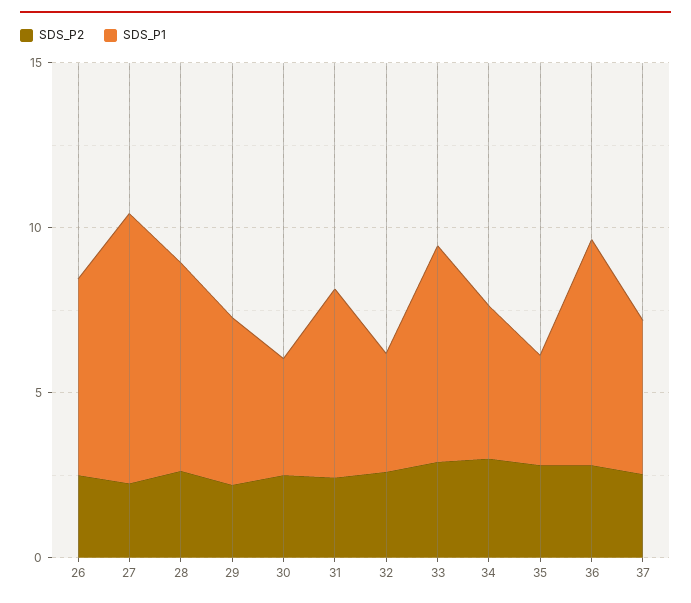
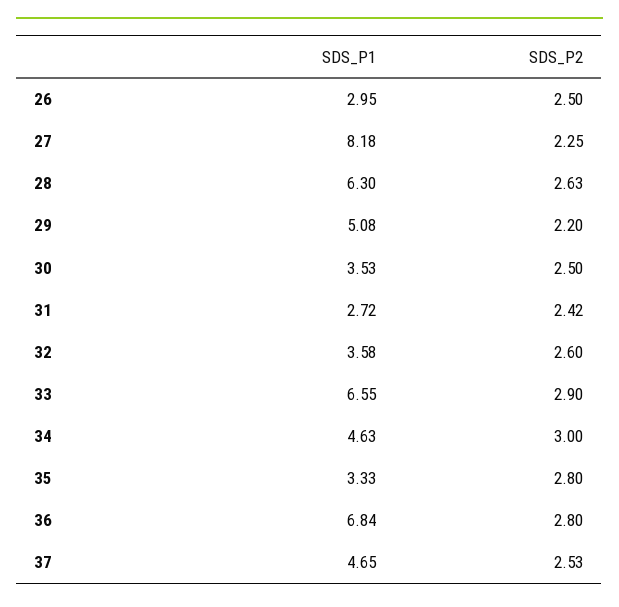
SDS_P1, 26: 6 -> 2.95
SDS_P1, 31: 6 -> 2.72

